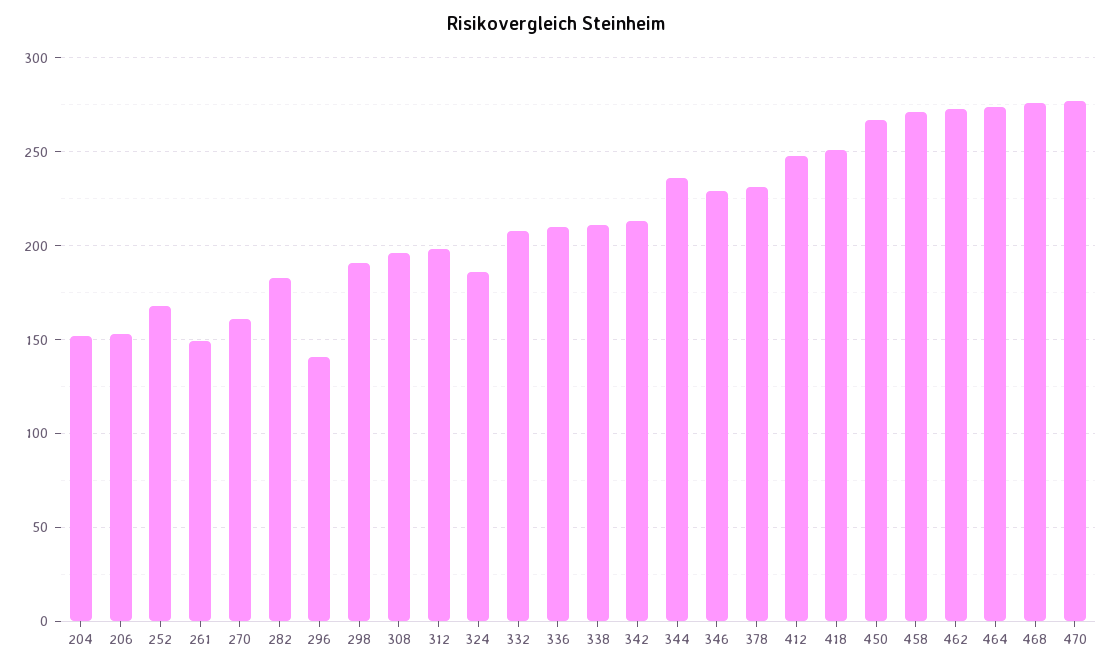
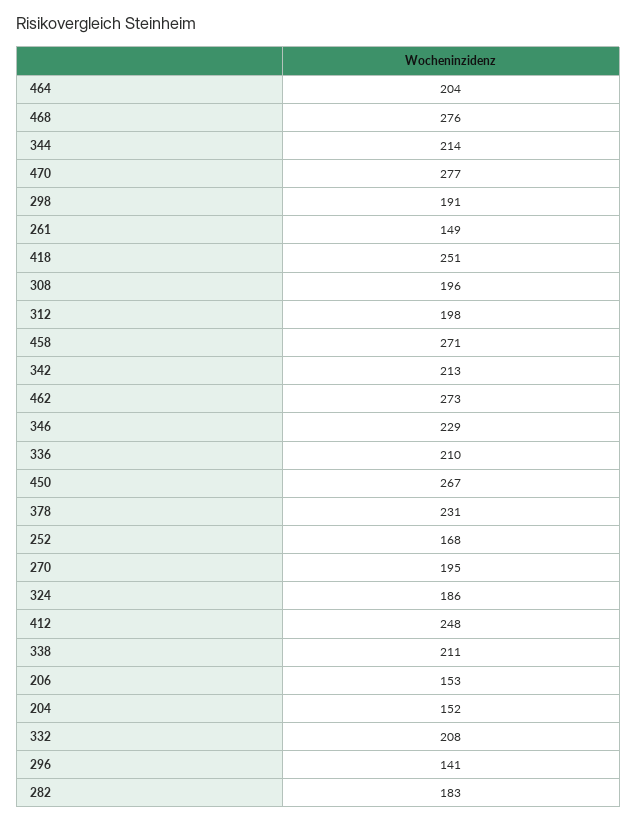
270: 160 -> 195
344: 235 -> 214
464: 275 -> 204

